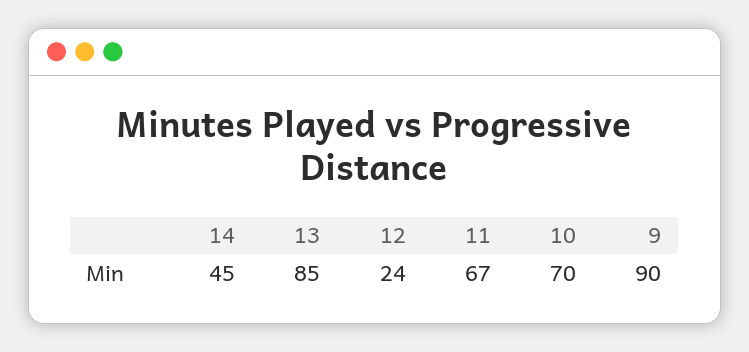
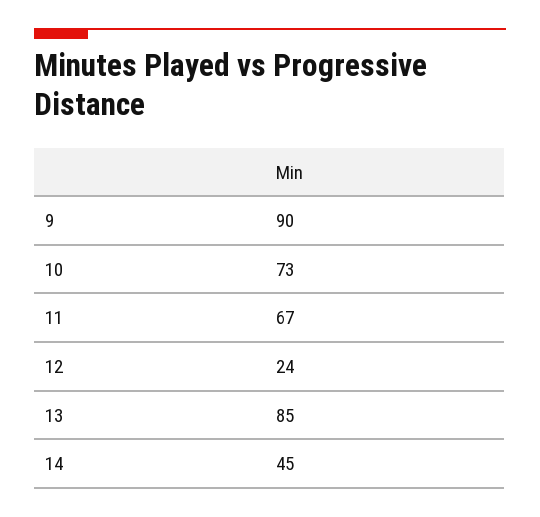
10: 70 -> 73

